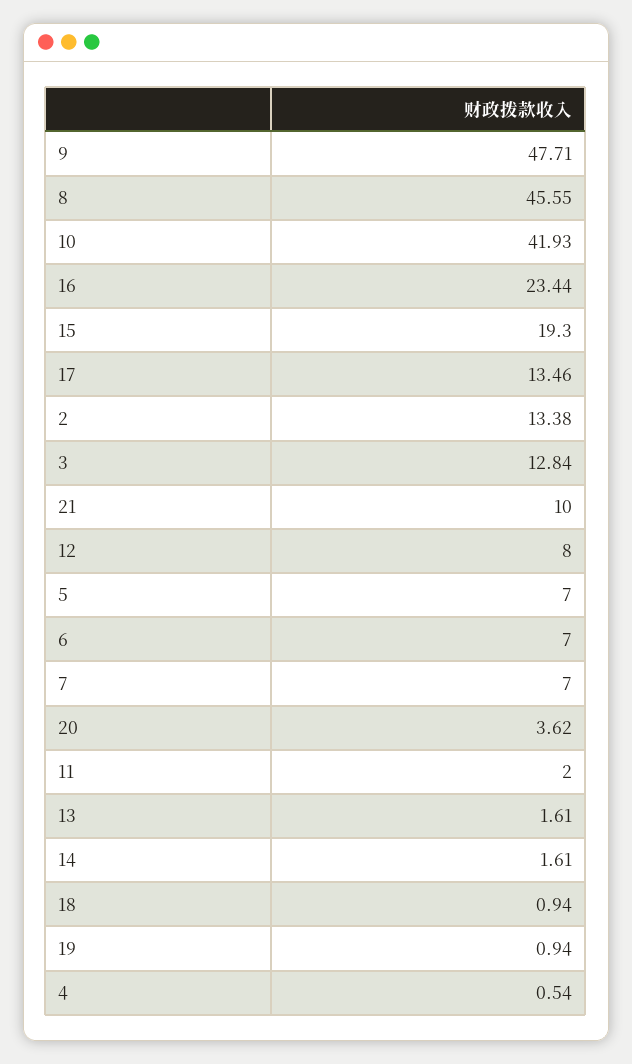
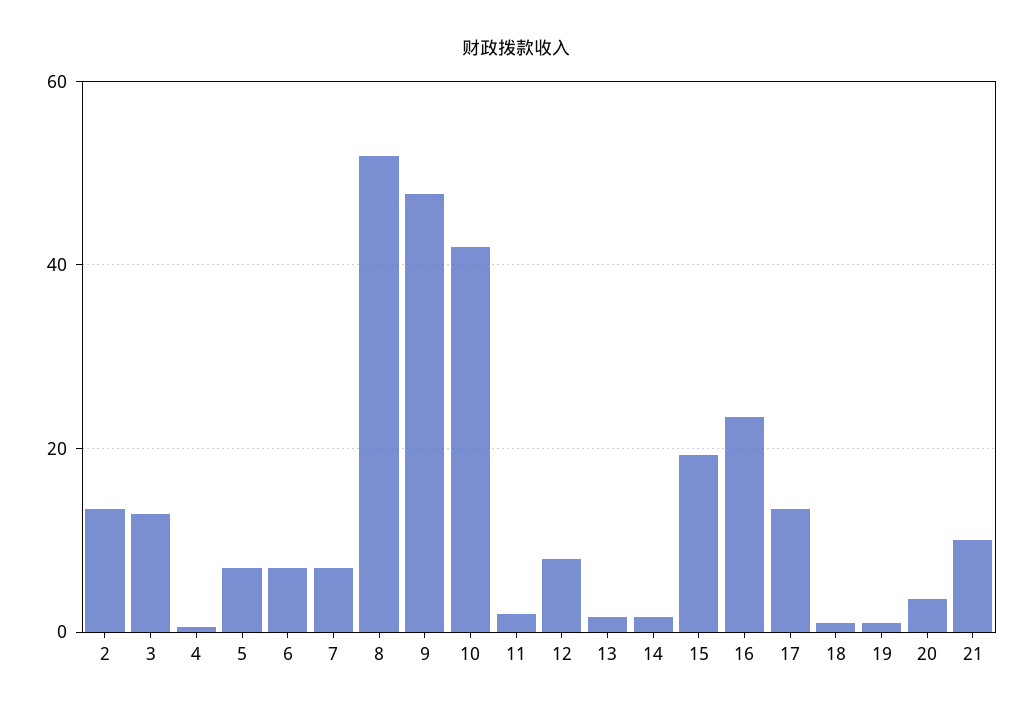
8: 45.55 -> 52

